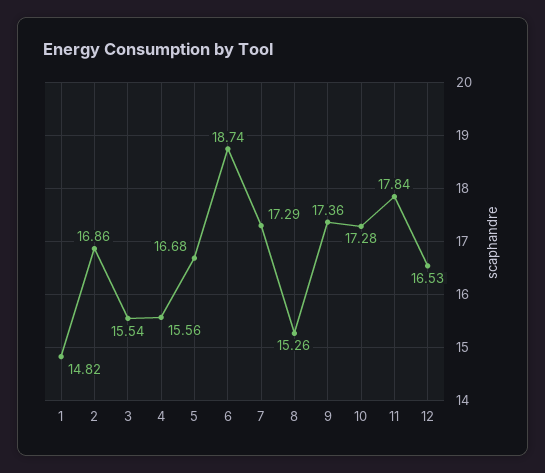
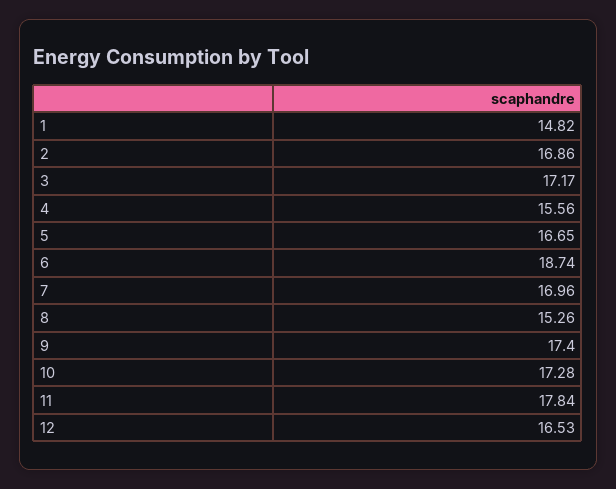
3: 15.54 -> 17.17
5: 16.68 -> 16.65
7: 17.29 -> 16.96
9: 17.36 -> 17.4

